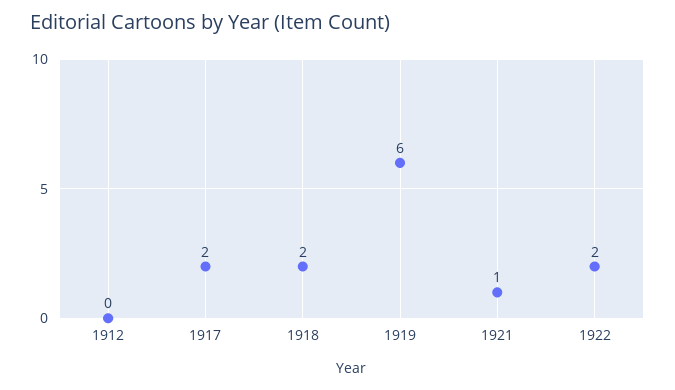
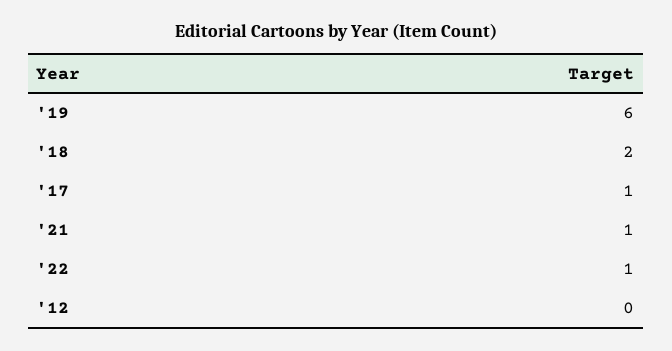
1917: 2 -> 1
1922: 2 -> 1

